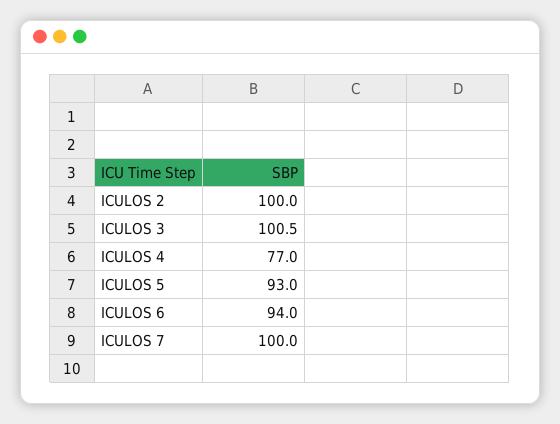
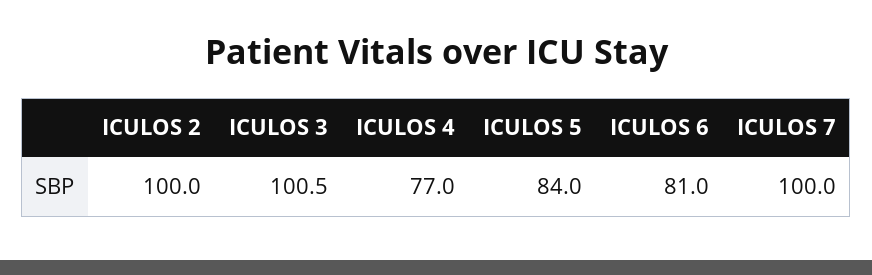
ICULOS 5: 93 -> 84
ICULOS 6: 94 -> 81

